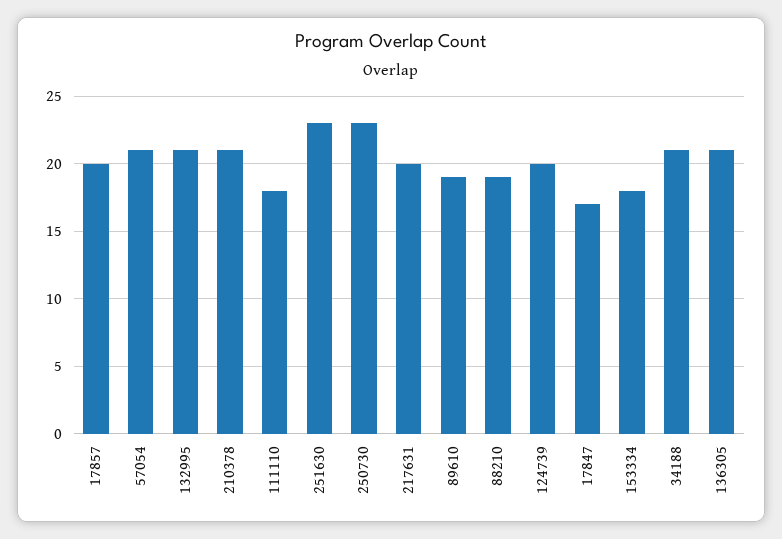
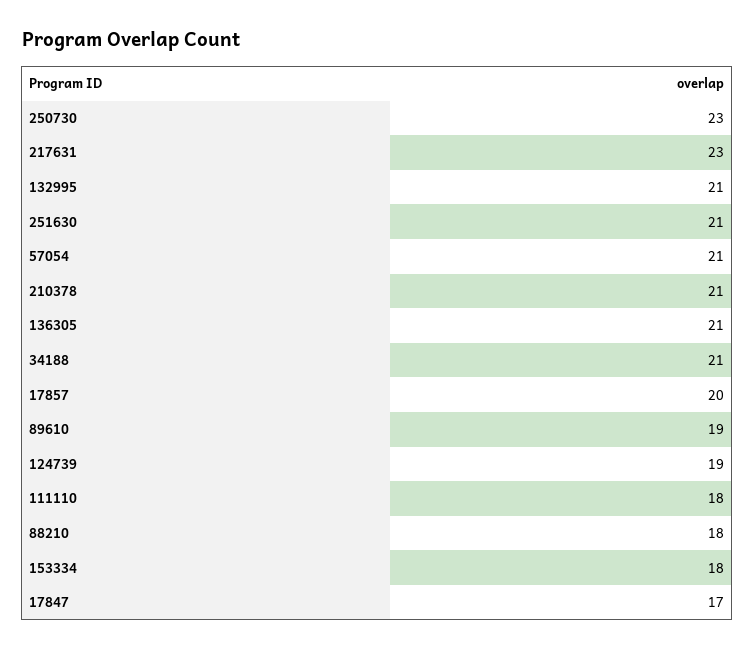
251630: 23 -> 21
217631: 20 -> 23
88210: 19 -> 18
124739: 20 -> 19

